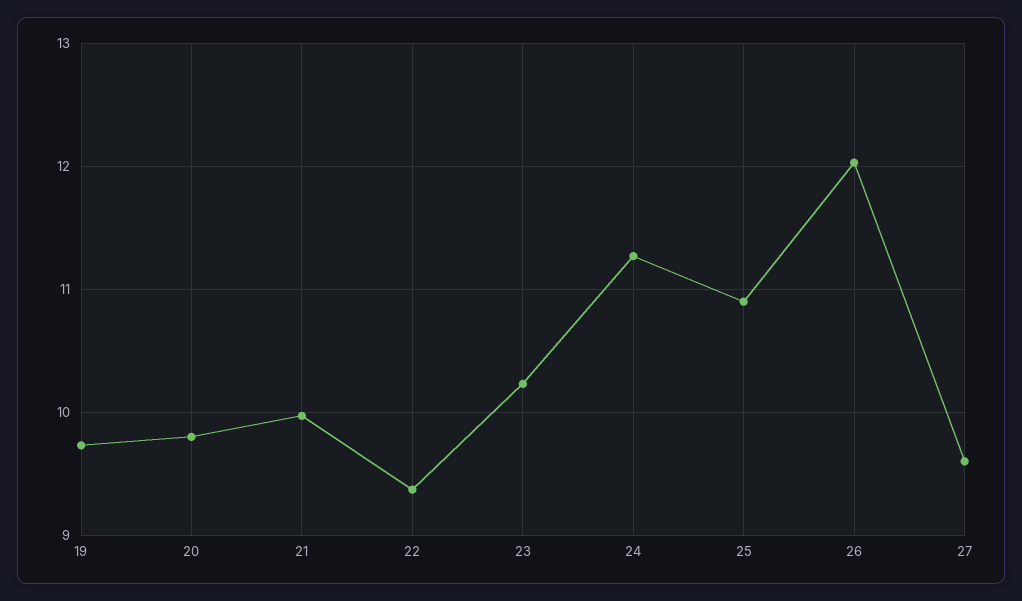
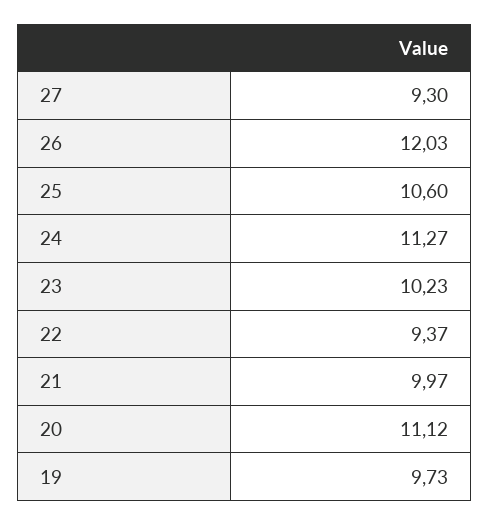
20: 9.8 -> 11.12
25: 10.9 -> 10.6
27: 9.6 -> 9.3

